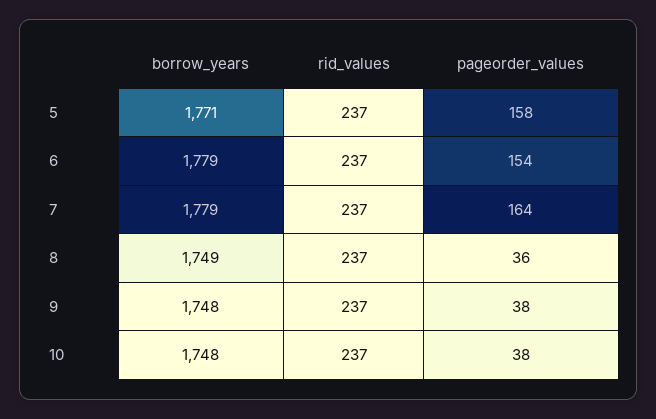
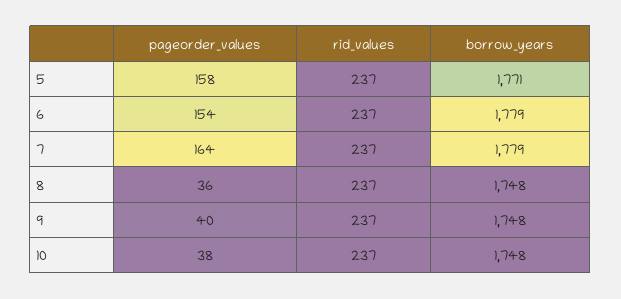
borrow_years, 8: 1749 -> 1748
pageorder_values, 9: 38 -> 40

